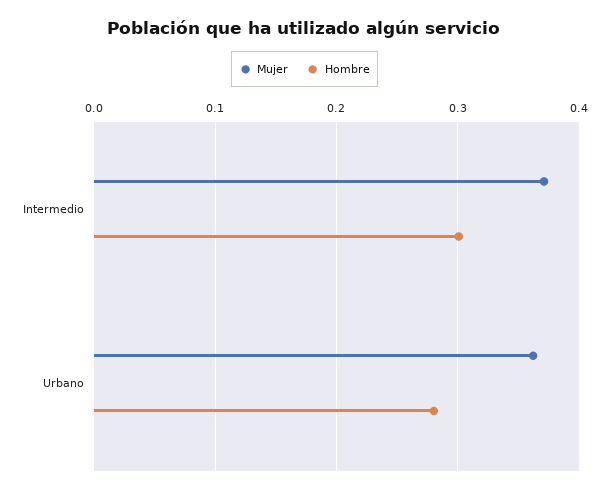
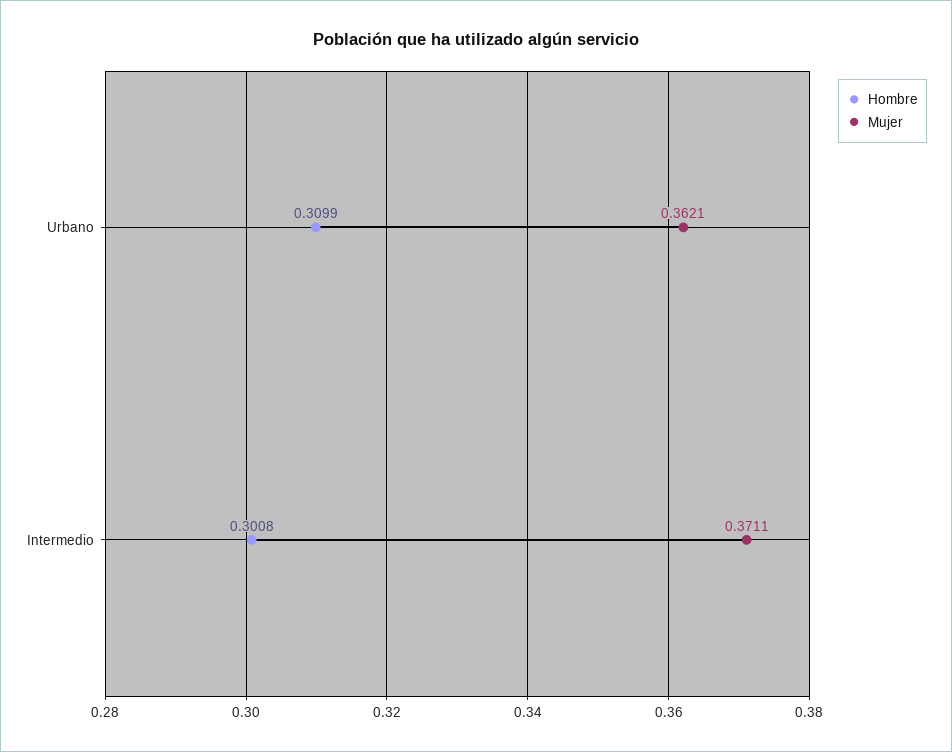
Hombre, Urbano: 0.28 -> 0.3099

